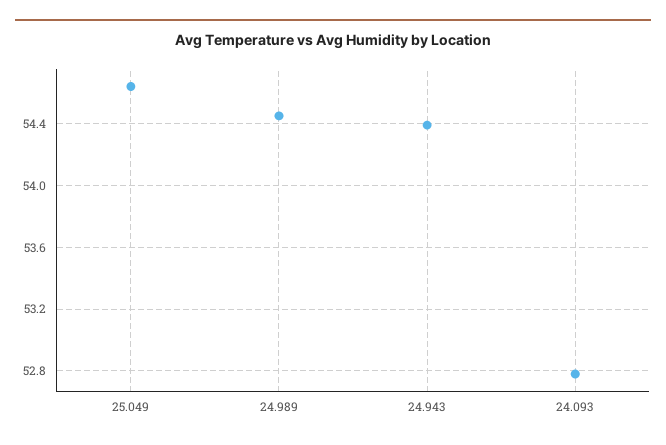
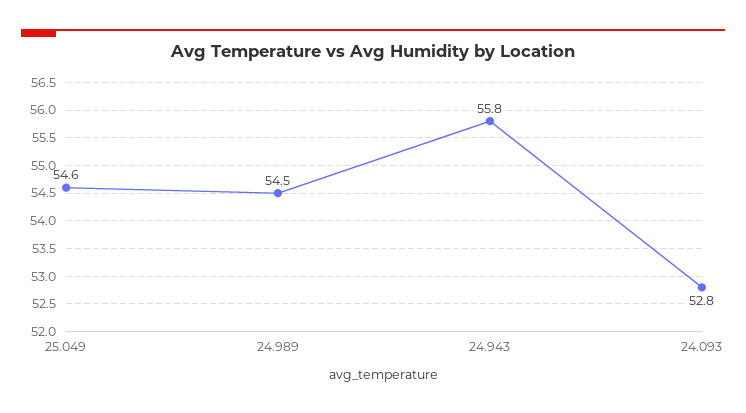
24.943: 54.4 -> 55.8

